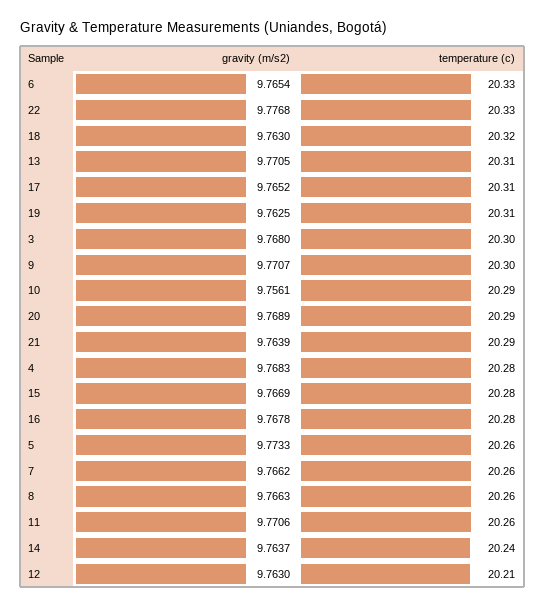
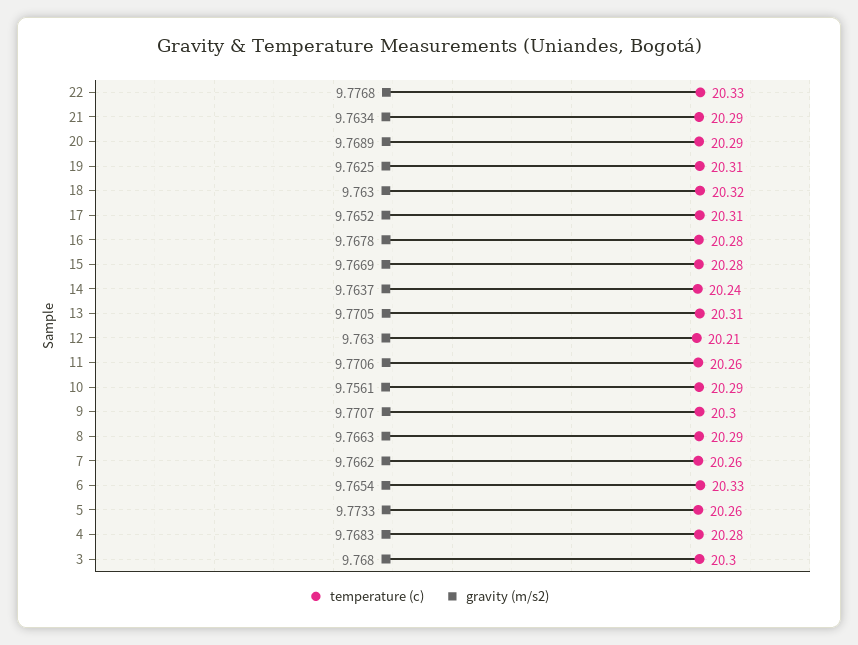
gravity (m/s2), 21: 9.7639 -> 9.7634
temperature (c), 8: 20.26 -> 20.29

